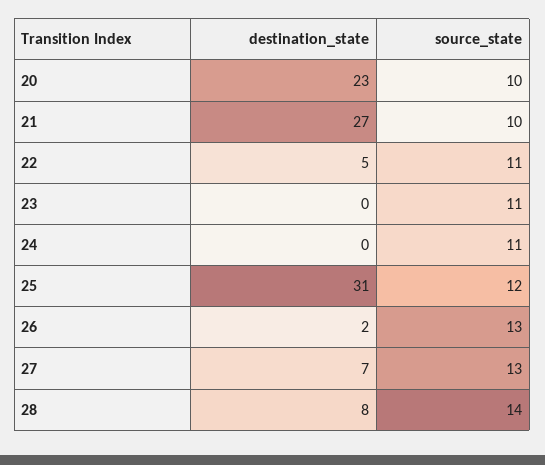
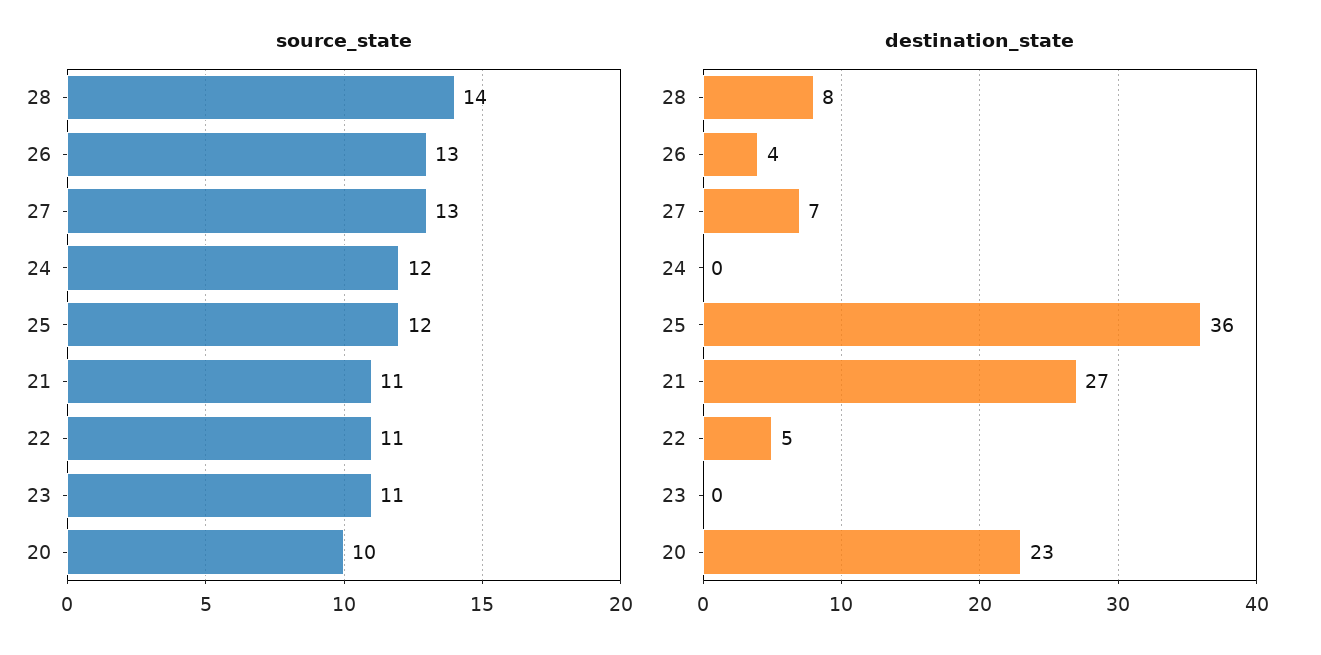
source_state, 21: 10 -> 11
source_state, 24: 11 -> 12
destination_state, 25: 31 -> 36
destination_state, 26: 2 -> 4

